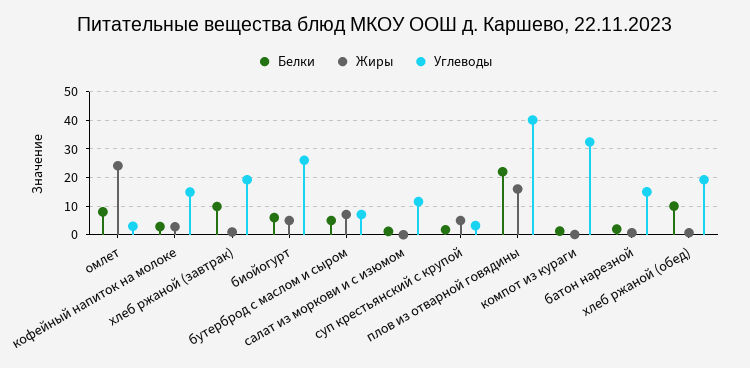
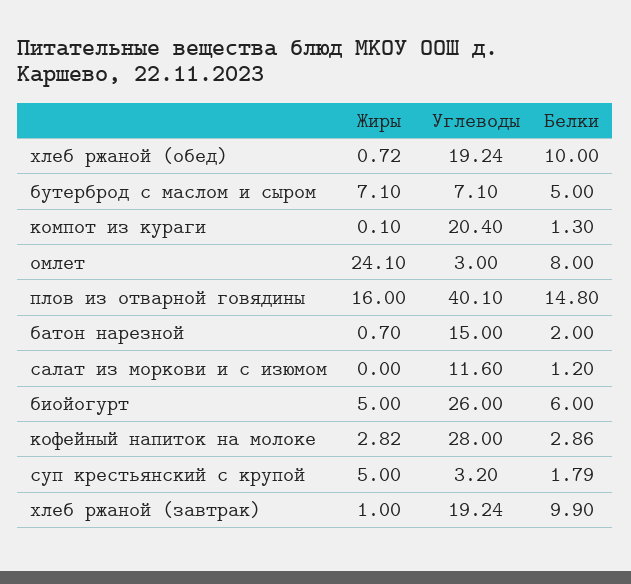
Углеводы, кофейный напиток на молоке: 15 -> 28
Белки, плов из отварной говядины: 22.5 -> 14.8
Углеводы, компот из кураги: 32.5 -> 20.4

